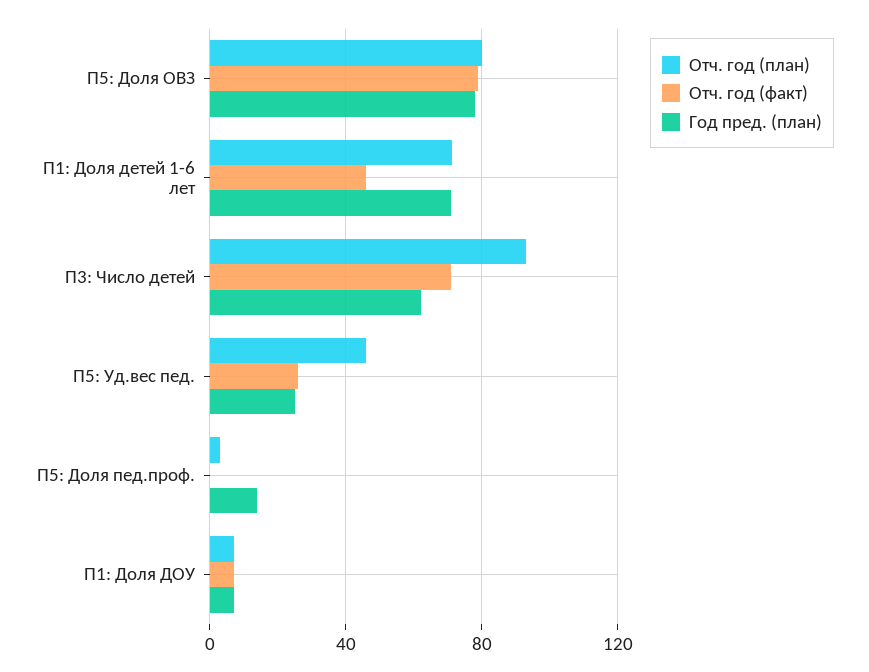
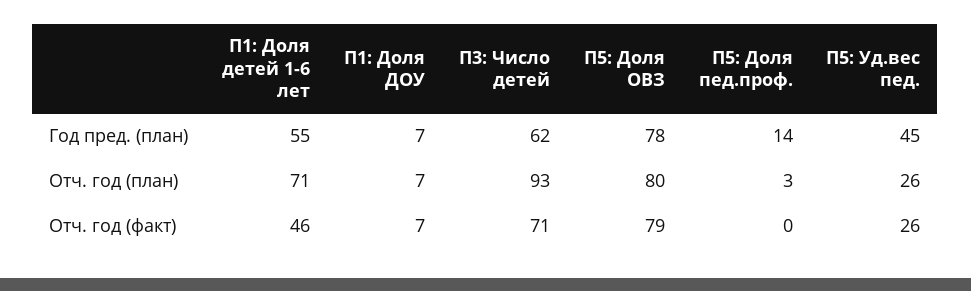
Год пред. (план), П1: Доля детей 1-6 лет: 70 -> 55
Отч. год (план), П5: Уд.вес пед.: 45 -> 26
Год пред. (план), П5: Уд.вес пед.: 25 -> 45

